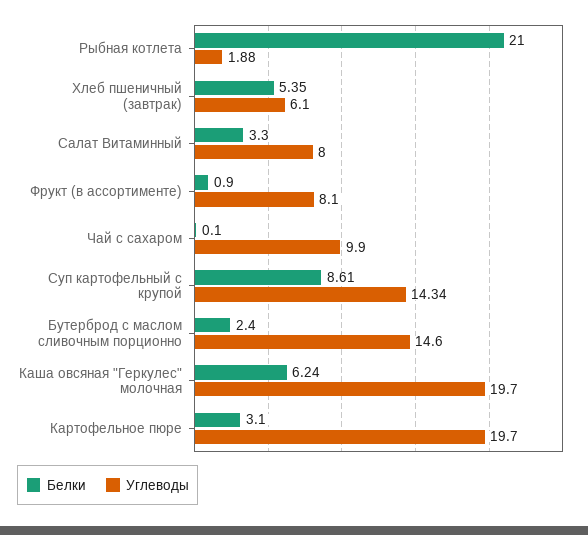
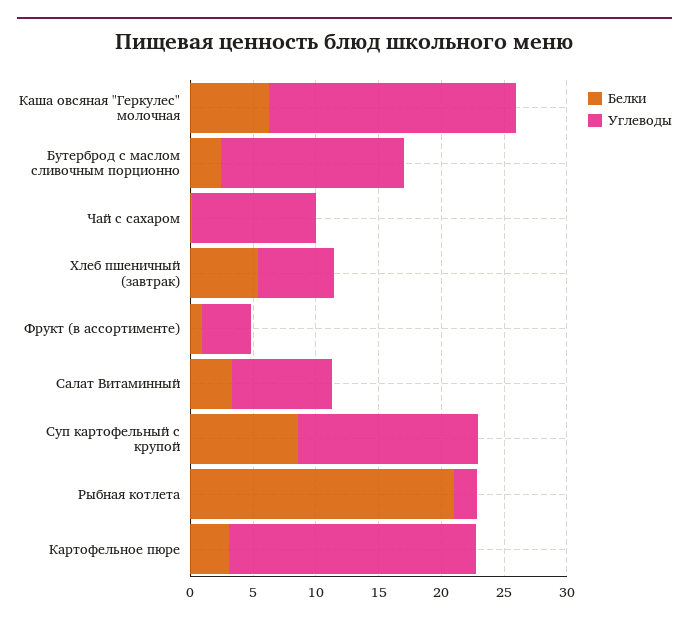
Углеводы, Фрукт (в ассортименте): 8.1 -> 4

